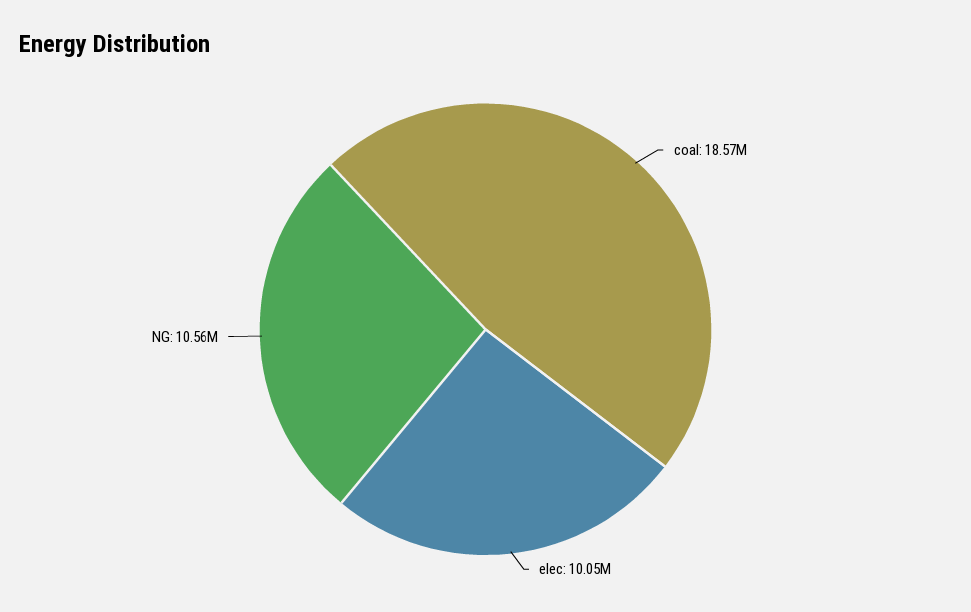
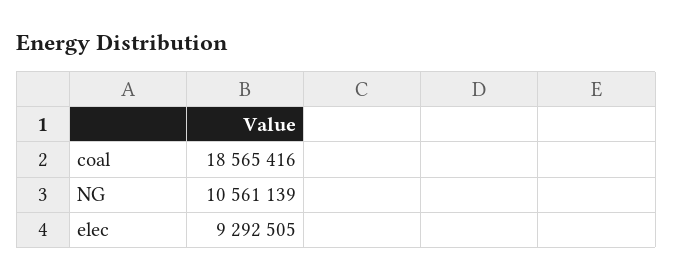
elec: 10050000 -> 9292505

